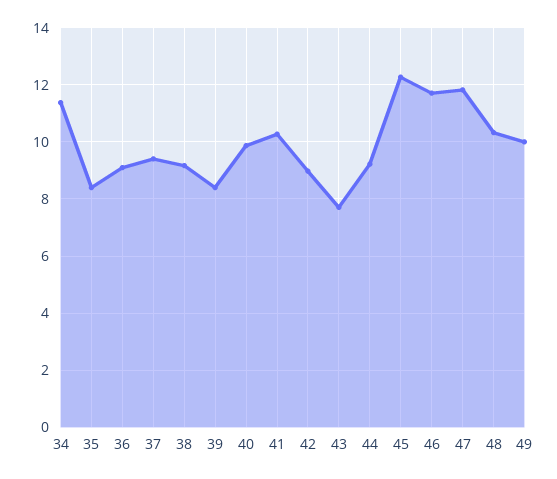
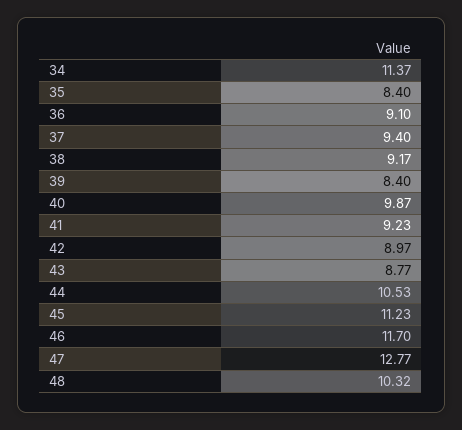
41: 10.25 -> 9.23
43: 7.75 -> 8.77
44: 9.25 -> 10.53
45: 12.25 -> 11.23
47: 11.75 -> 12.77
49: 10 -> none

